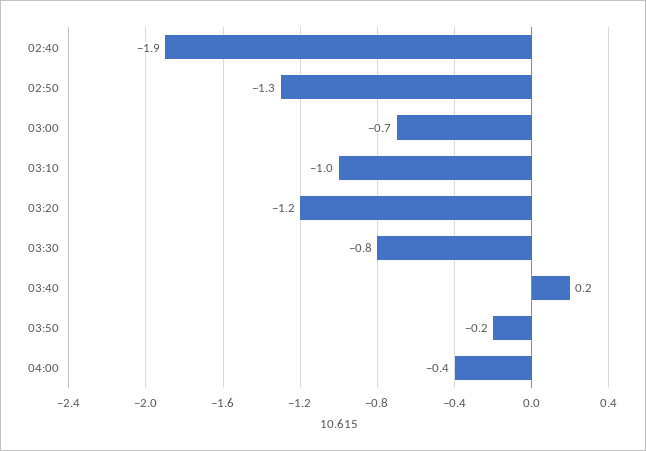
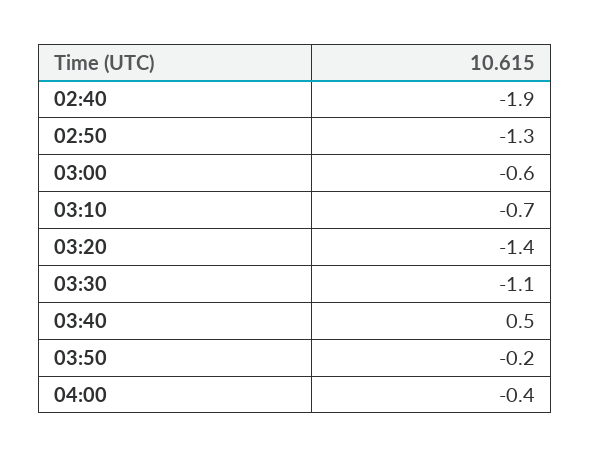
03:00: -0.7 -> -0.6
03:10: -1 -> -0.7
03:20: -1.2 -> -1.4
03:30: -0.8 -> -1.1
03:40: 0.2 -> 0.5

